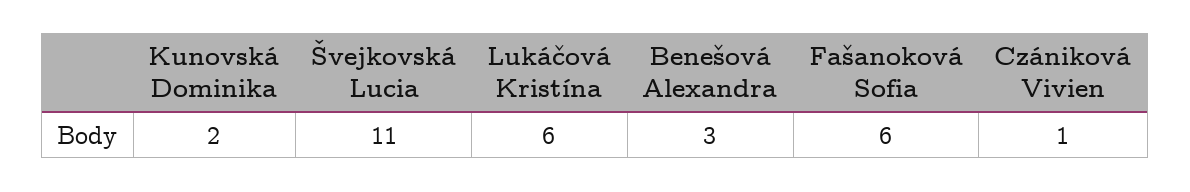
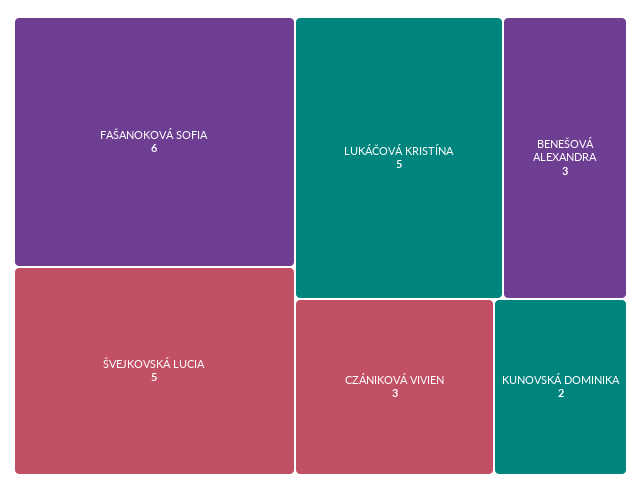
Švejkovská Lucia: 11 -> 5
Lukáčová Kristína: 6 -> 5
Czániková Vivien: 1 -> 3

